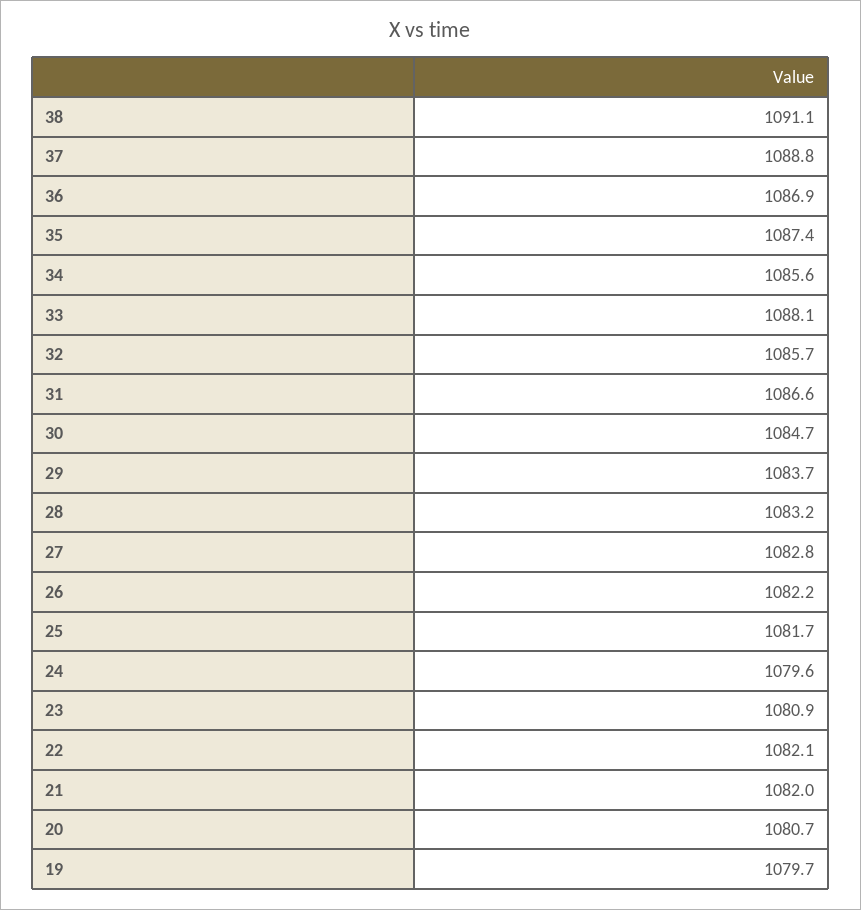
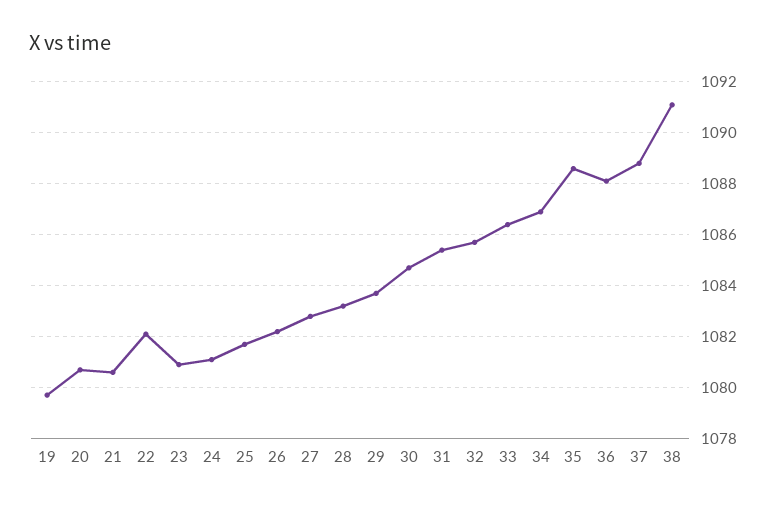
36: 1086.9 -> 1088
35: 1087.4 -> 1088.5
34: 1085.6 -> 1087
33: 1088.1 -> 1086.5
31: 1086.6 -> 1085.5
24: 1079.6 -> 1081
21: 1082 -> 1080.5

